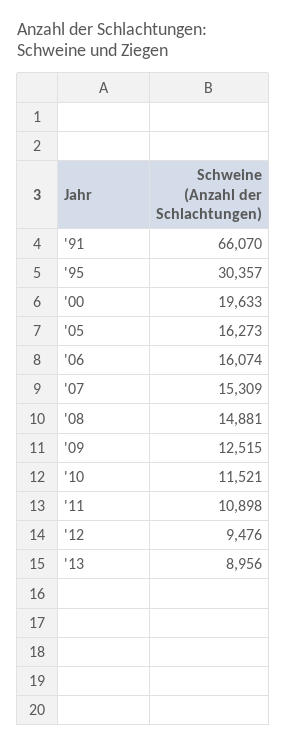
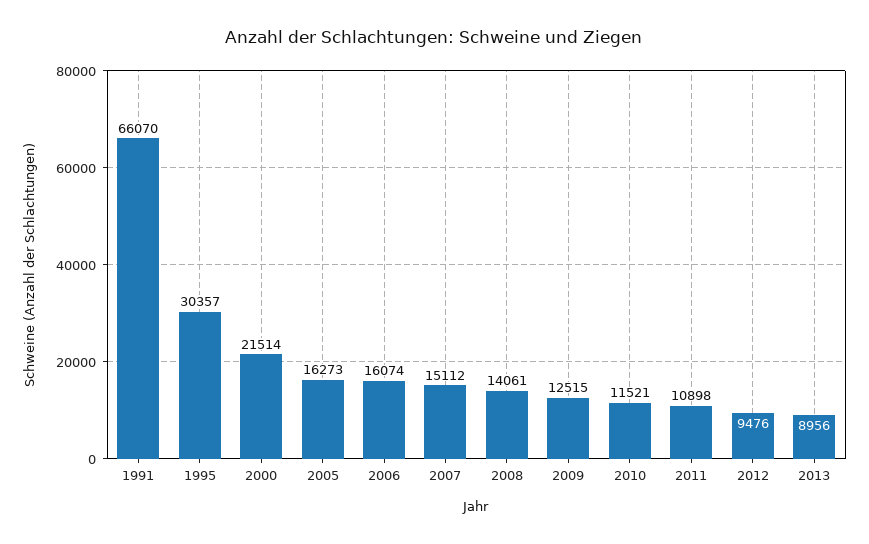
'00: 19633 -> 21514
'07: 15309 -> 15112
'08: 14881 -> 14061

